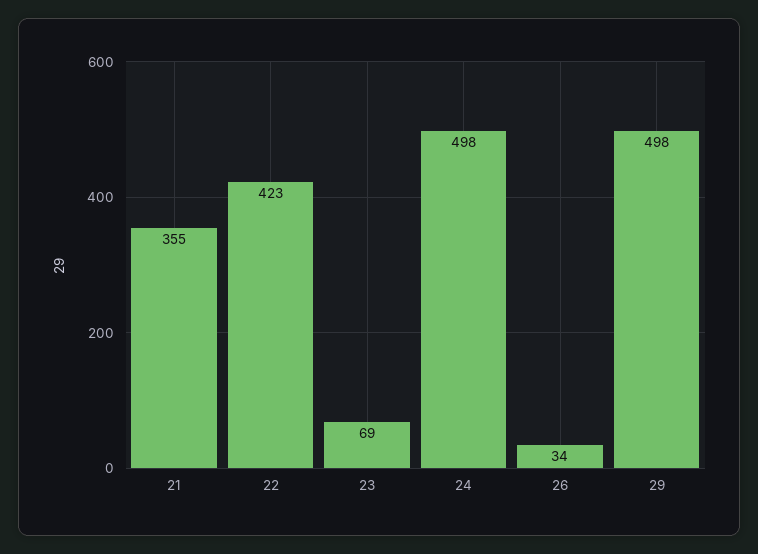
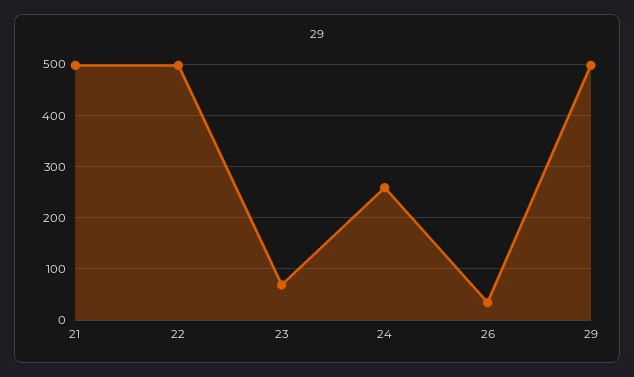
21: 355 -> 500
22: 423 -> 500
24: 498 -> 260

